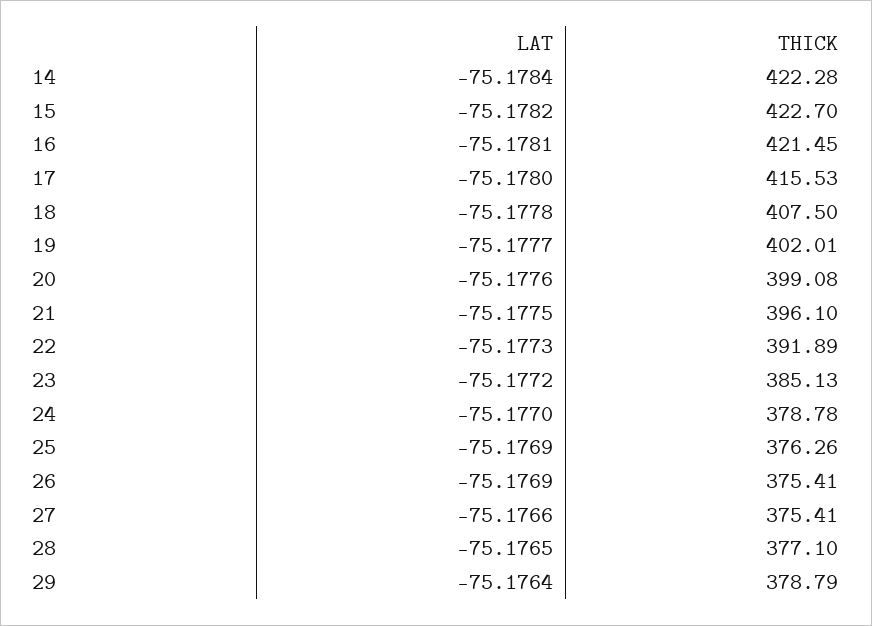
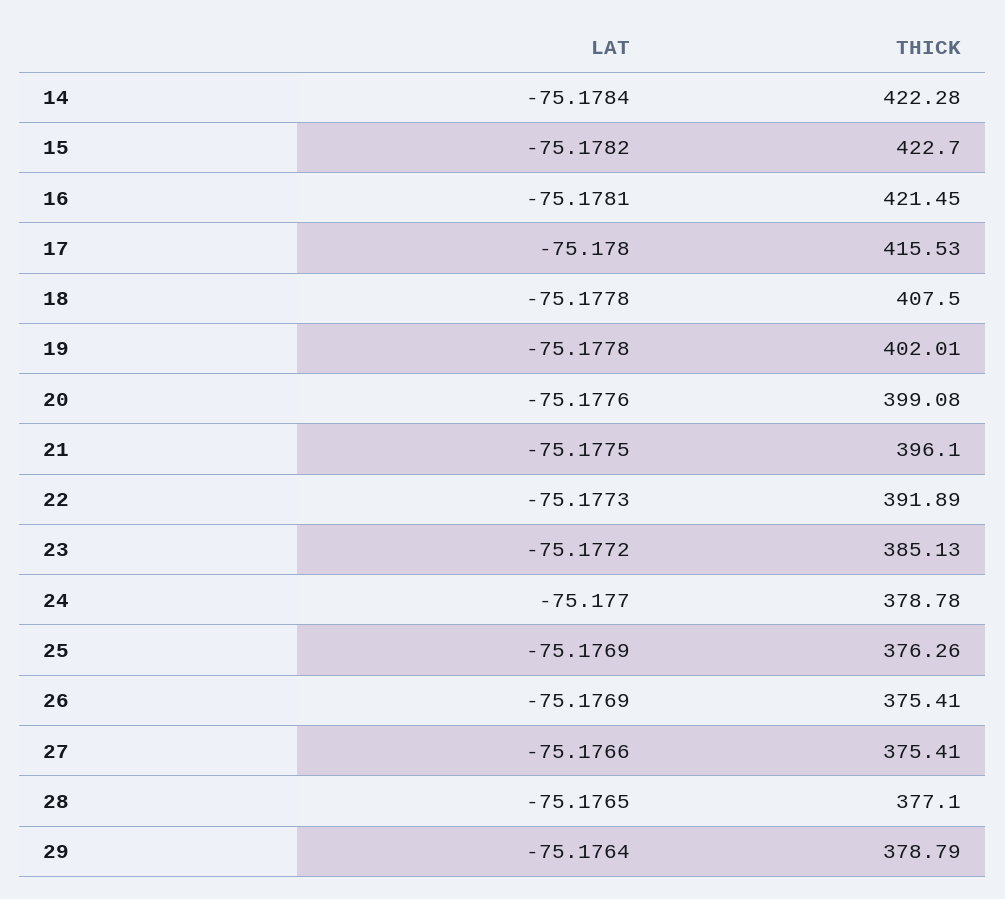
LAT, 19: -75.1777 -> -75.1778

